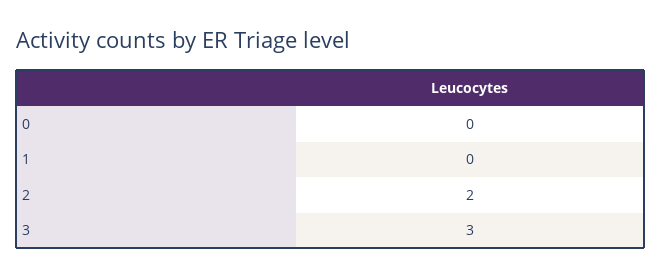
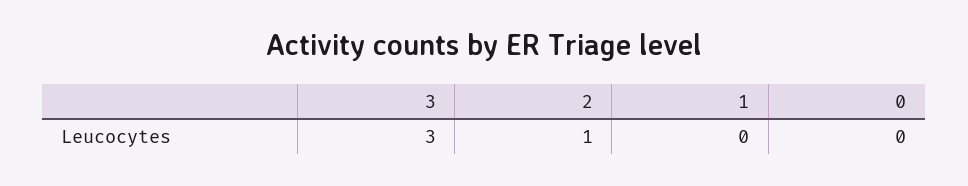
2: 2 -> 1

